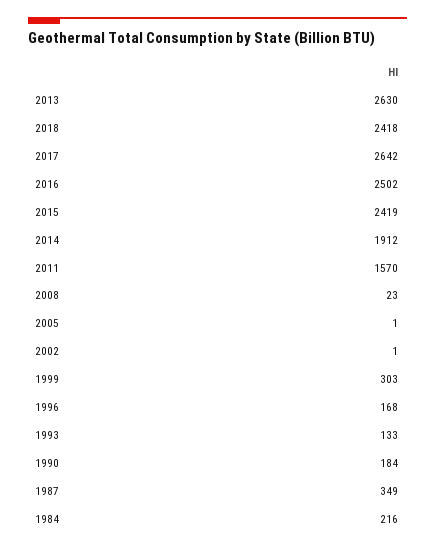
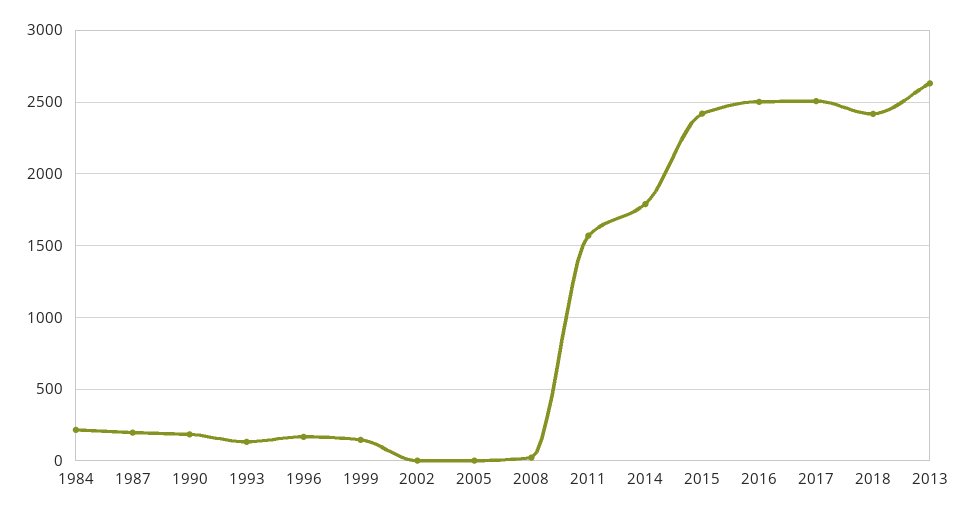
2017: 2642 -> 2500
2014: 1912 -> 1800
1999: 303 -> 150
1987: 349 -> 200

